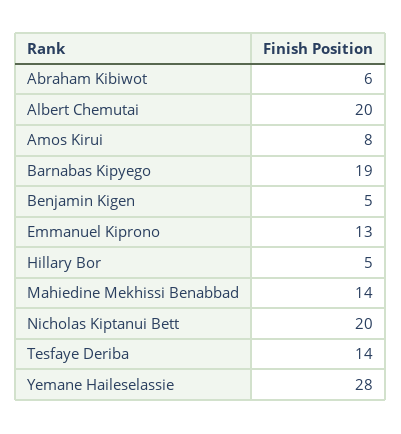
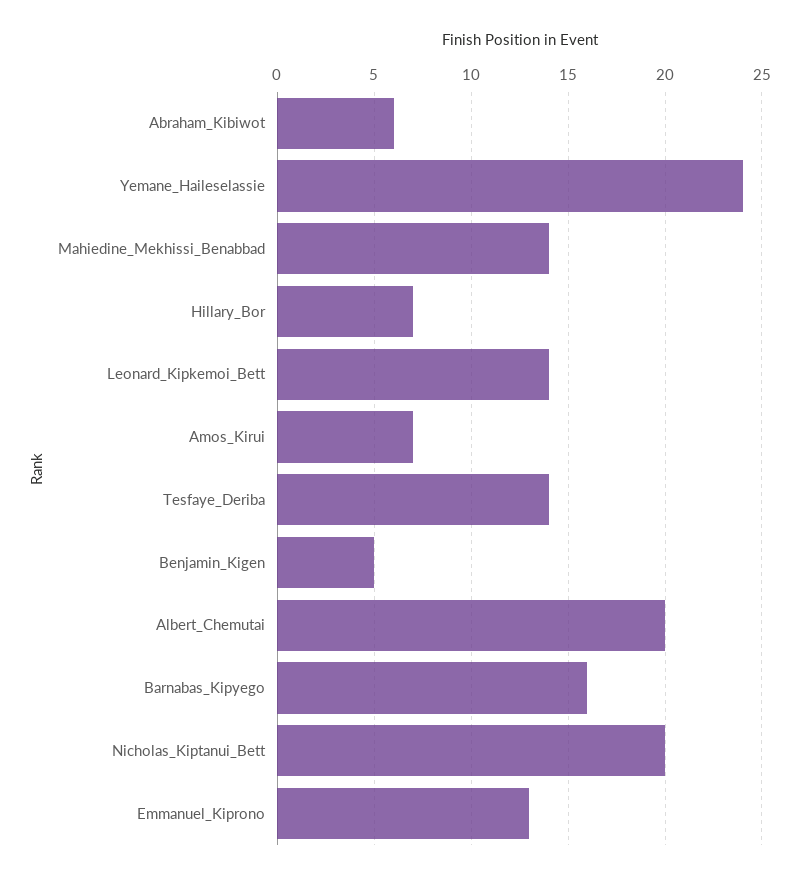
Amos Kirui: 8 -> 7
Barnabas Kipyego: 19 -> 16
Hillary Bor: 5 -> 7
Yemane Haileselassie: 28 -> 24
Leonard_Kipkemoi_Bett: none -> 14

